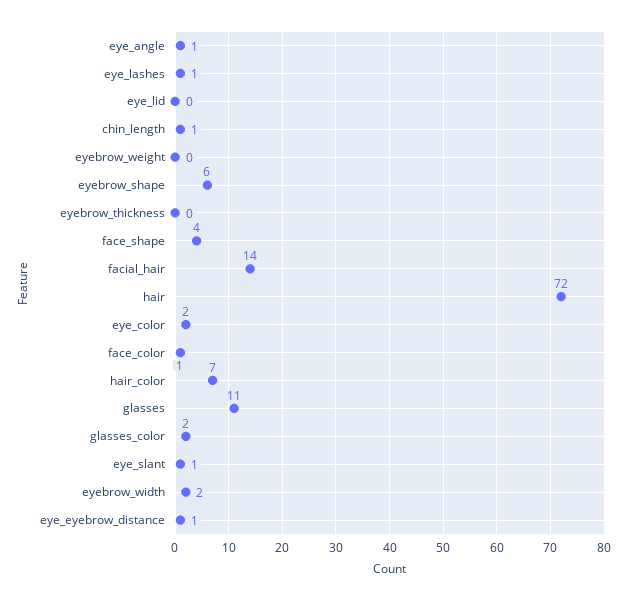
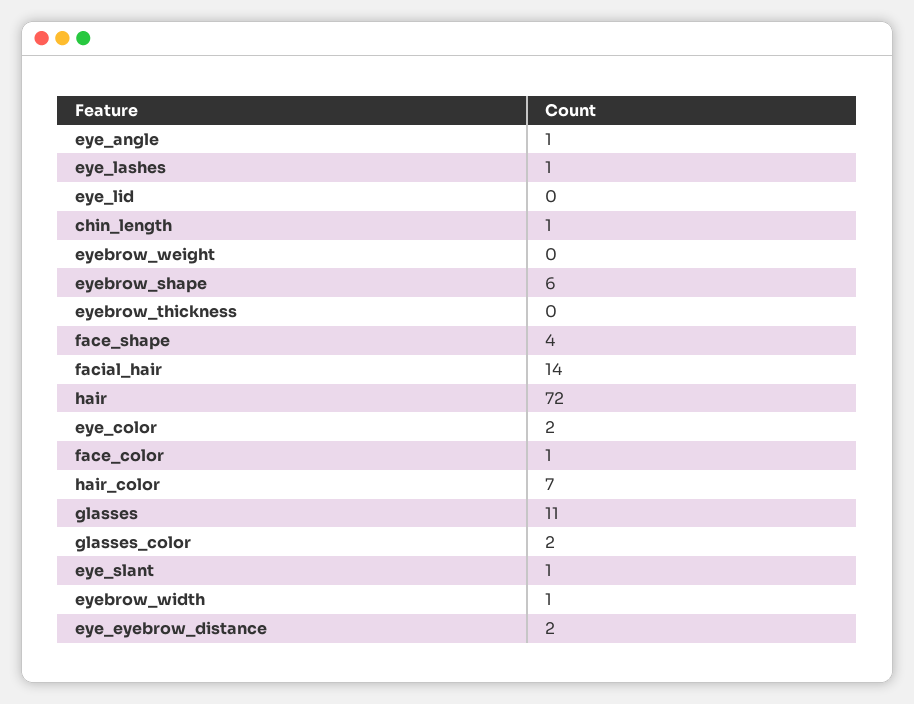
eyebrow_width: 2 -> 1
eye_eyebrow_distance: 1 -> 2

